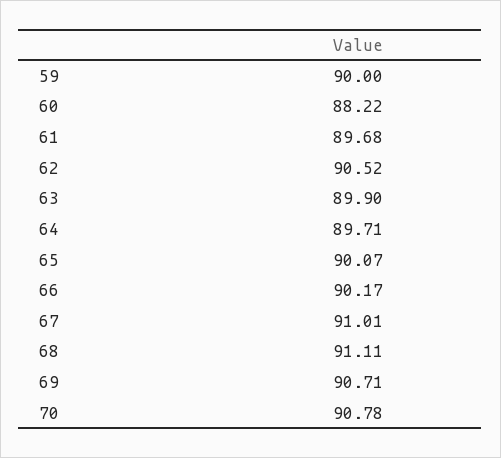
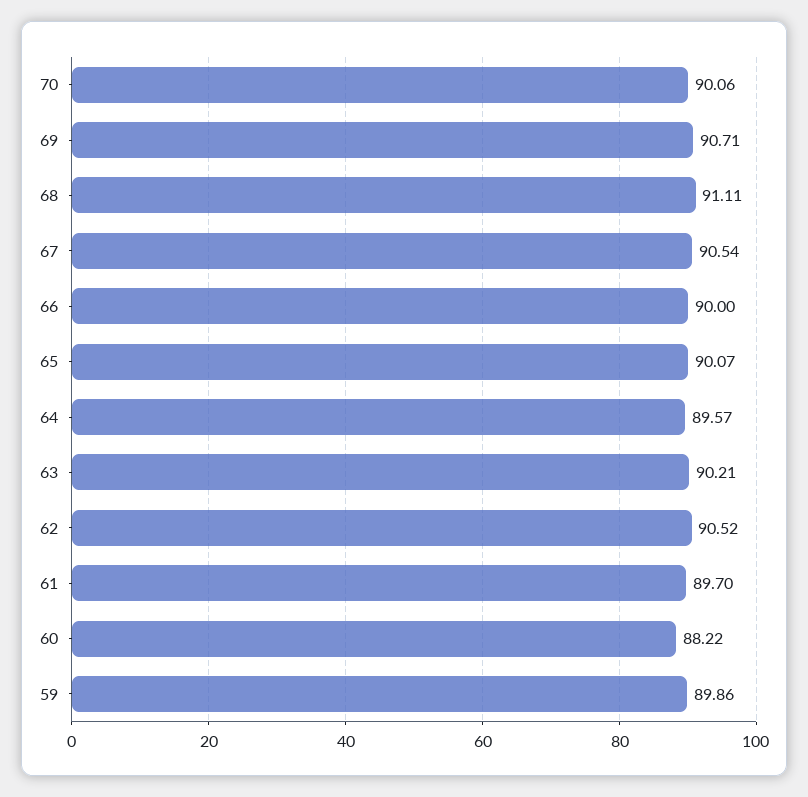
59: 90 -> 89.86
61: 89.68 -> 89.7
63: 89.9 -> 90.21
64: 89.71 -> 89.57
66: 90.17 -> 90
67: 91.01 -> 90.54
70: 90.78 -> 90.06

